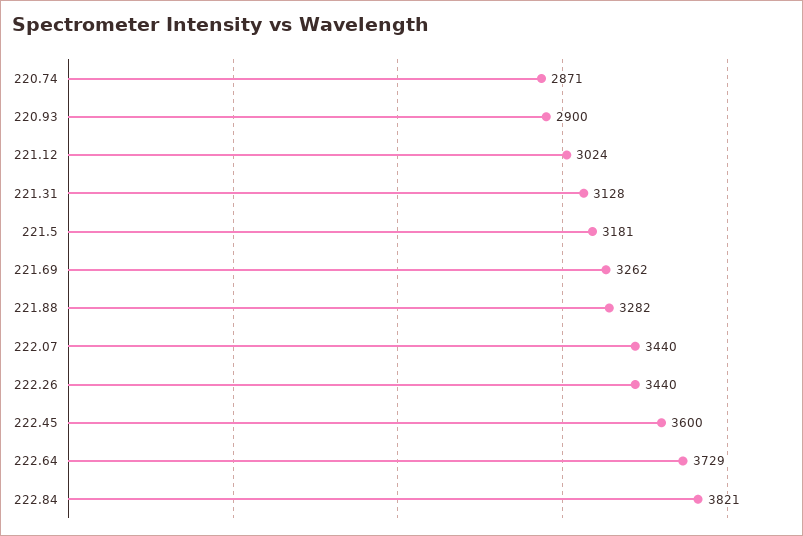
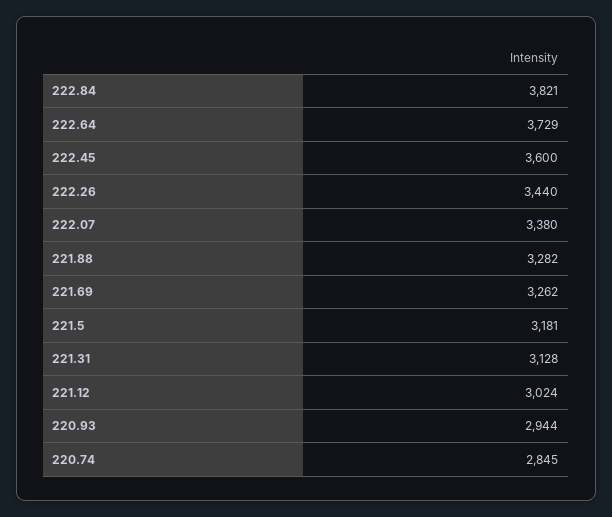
220.74: 2871 -> 2845
220.93: 2900 -> 2944
222.07: 3440 -> 3380

